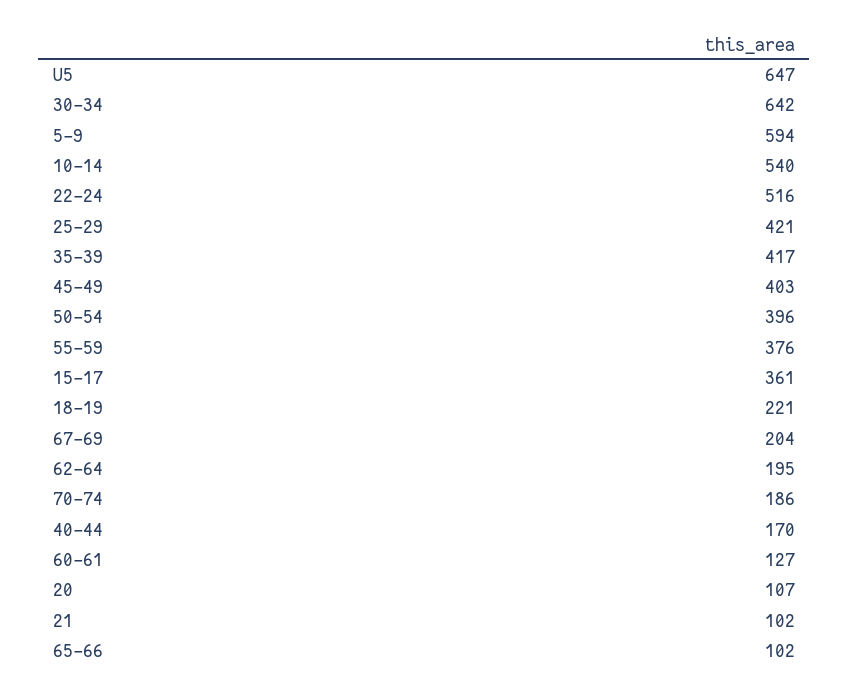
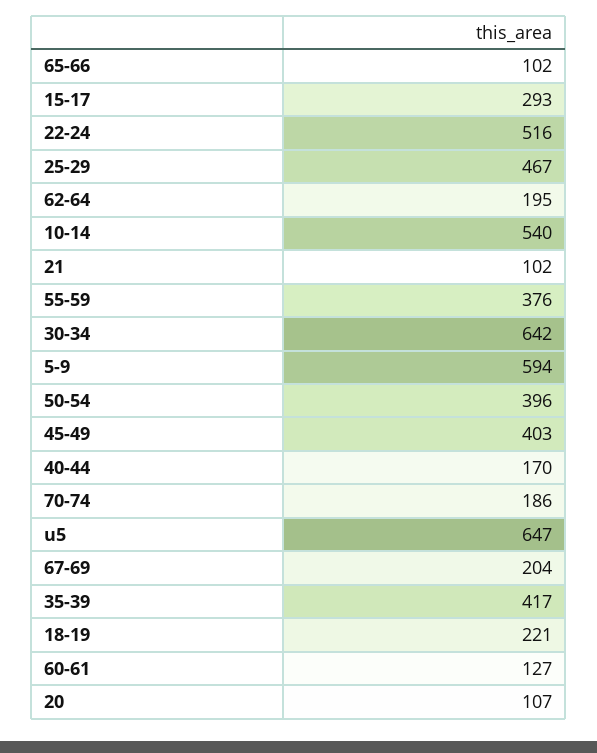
25-29: 421 -> 467
15-17: 361 -> 293

